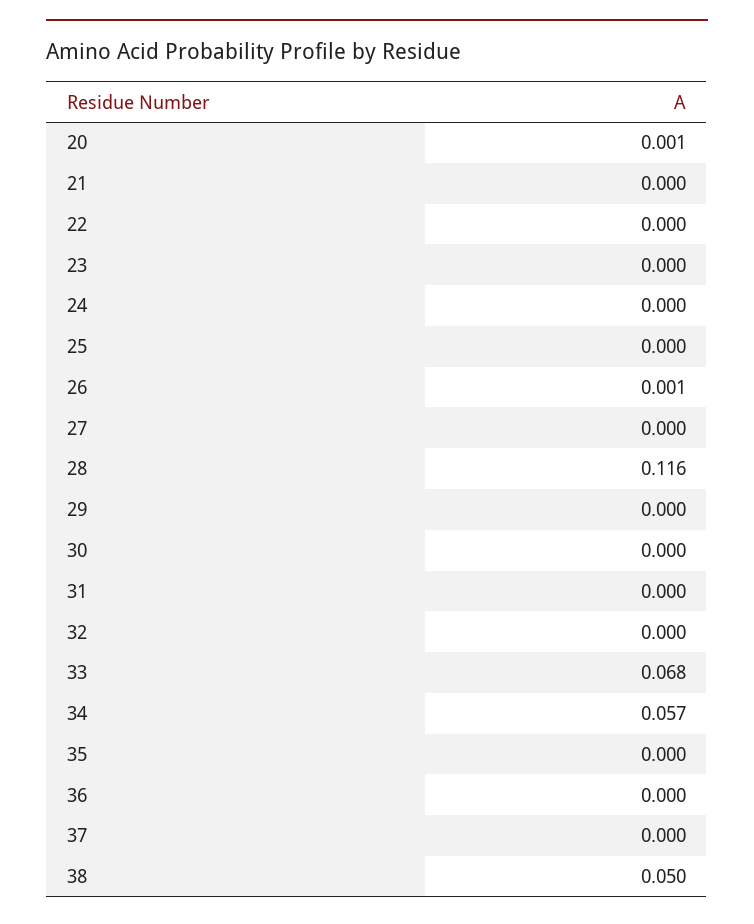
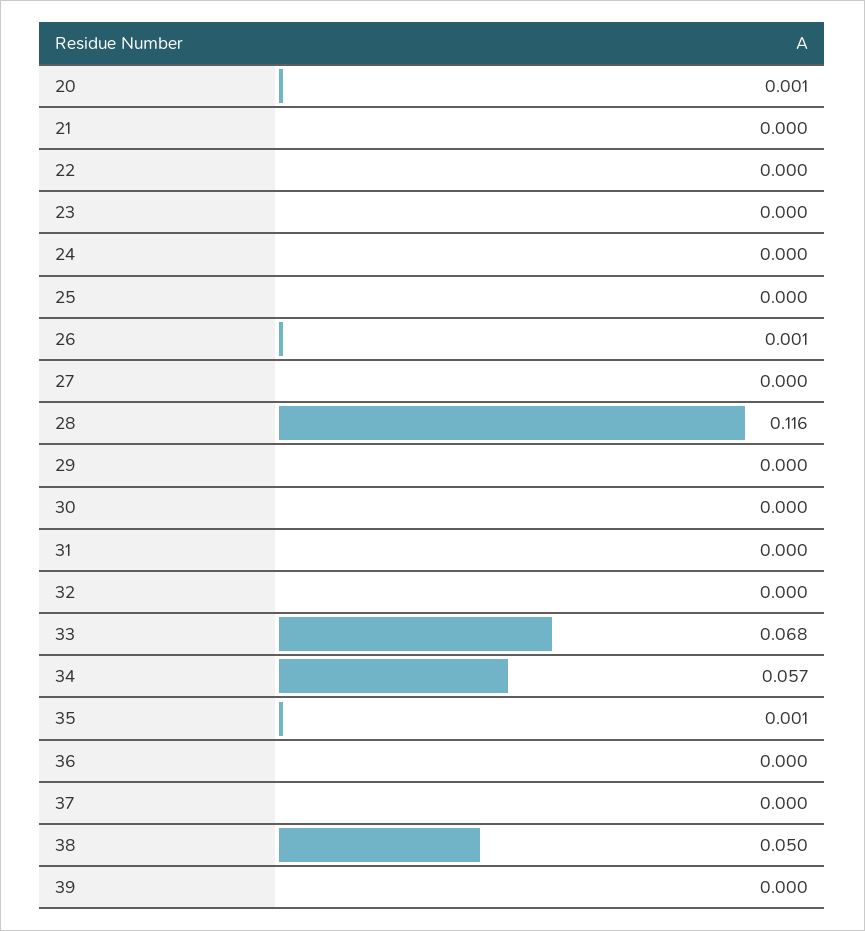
35: 0 -> 0.001
39: none -> 0

